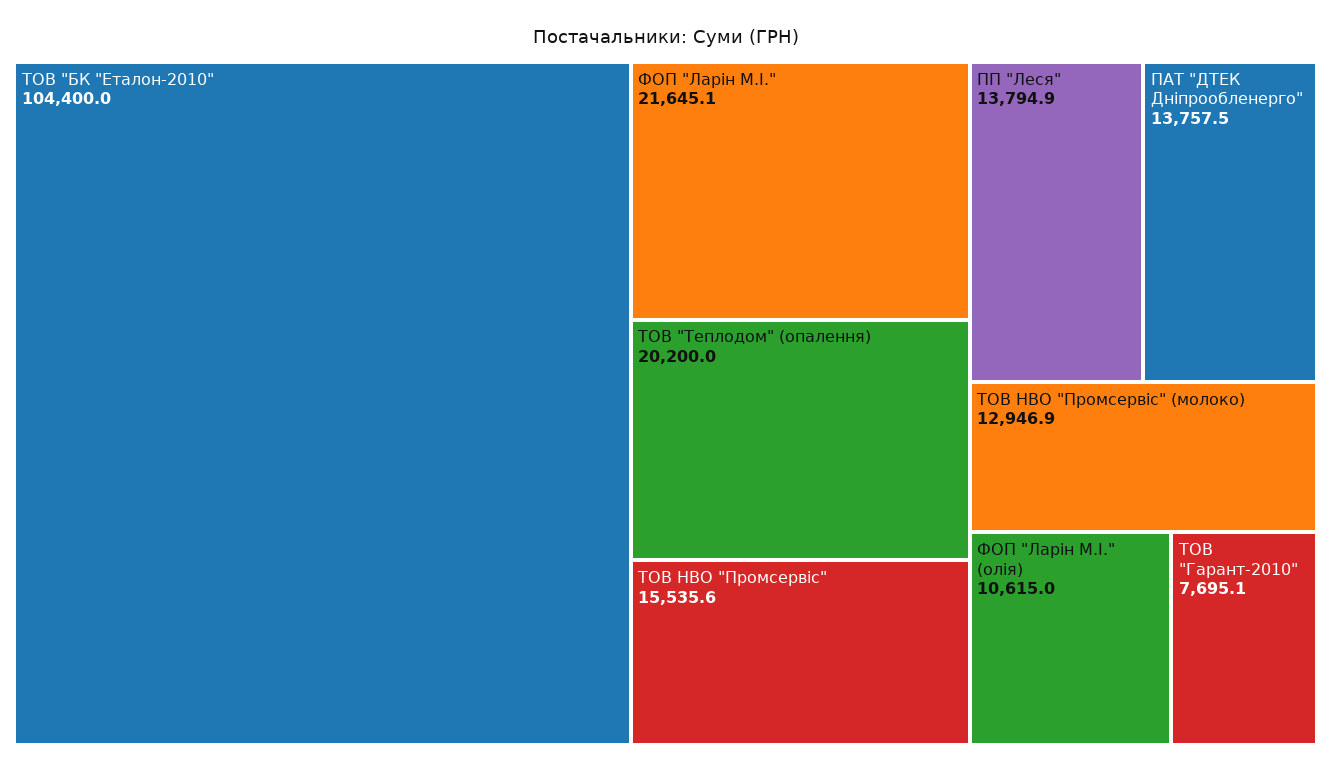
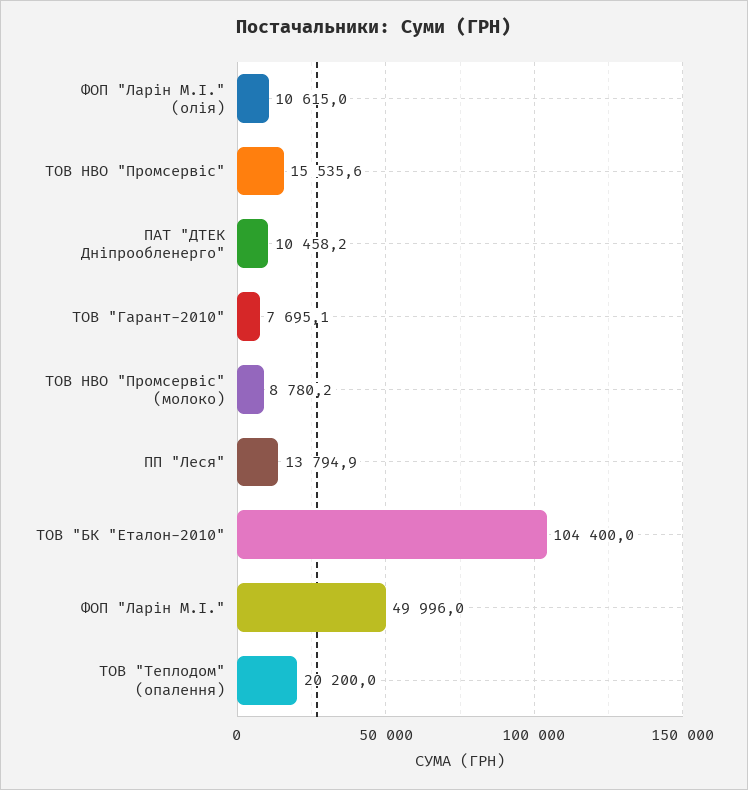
ФОП "Ларін М.І.": 21645.1 -> 49996
ПАТ "ДТЕК Дніпрообленерго": 13757.5 -> 10458.2
ТОВ НВО "Промсервіс" (молоко): 12946.9 -> 8780.2

